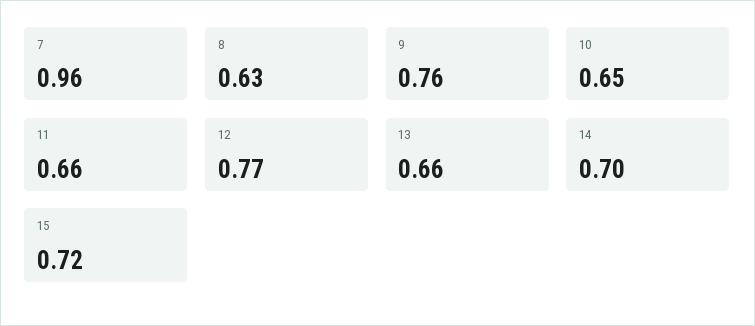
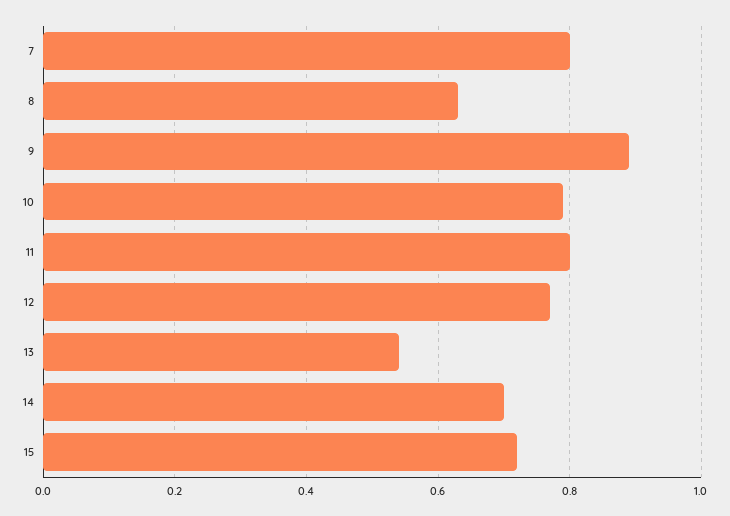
7: 0.96 -> 0.8
9: 0.76 -> 0.9
10: 0.65 -> 0.8
11: 0.66 -> 0.8
13: 0.66 -> 0.55

